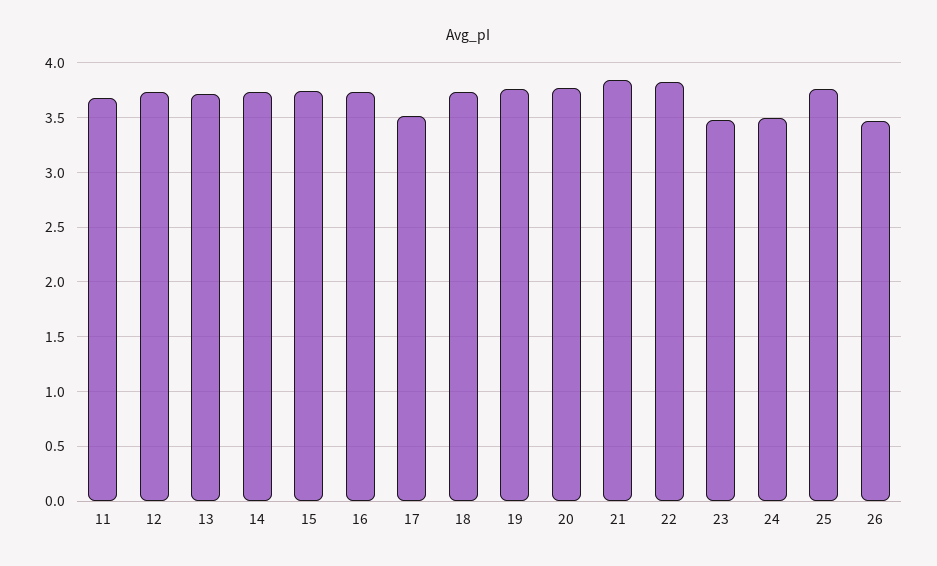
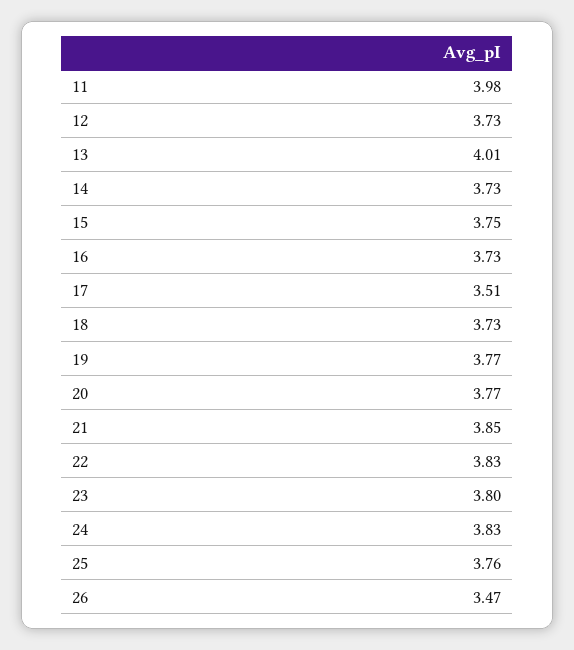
11: 3.7 -> 3.98
13: 3.7 -> 4.01
23: 3.5 -> 3.8
24: 3.5 -> 3.83

